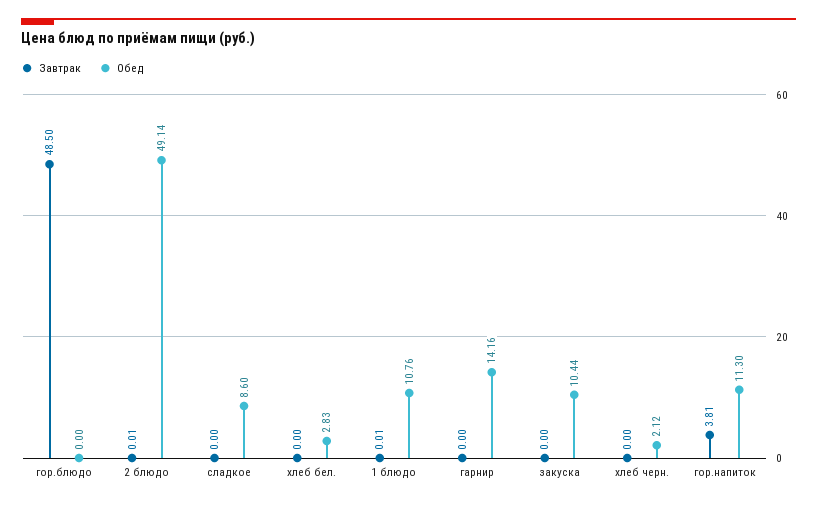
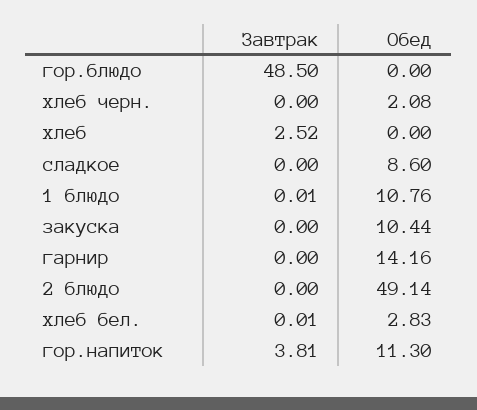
Завтрак, 2 блюдо: 0.01 -> 0
Завтрак, хлеб бел.: 0 -> 0.01
Обед, хлеб черн.: 2.12 -> 2.08
Завтрак, хлеб: none -> 2.52
Обед, хлеб: none -> 0

